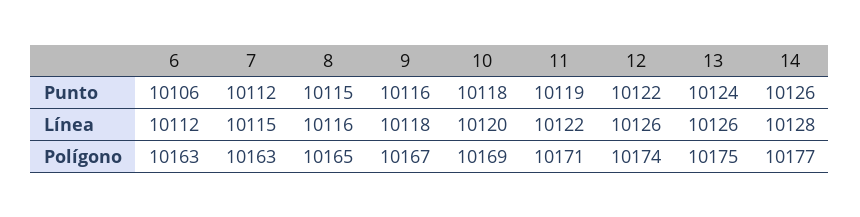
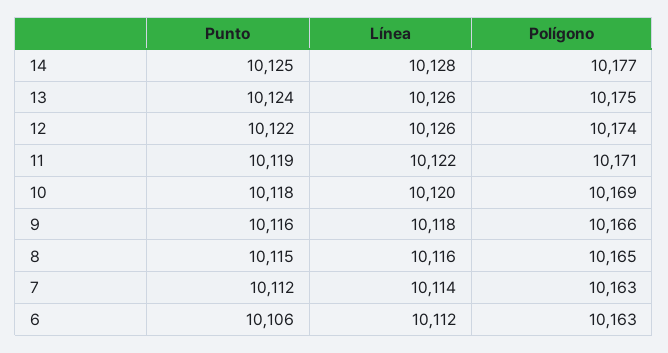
14, Punto: 10126 -> 10125
7, Línea: 10115 -> 10114
9, Polígono: 10167 -> 10166

